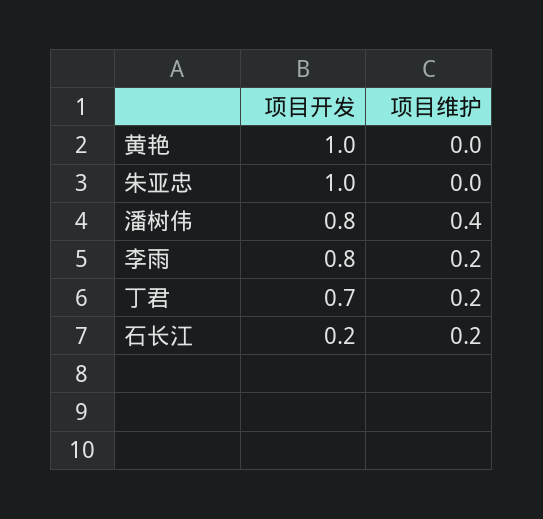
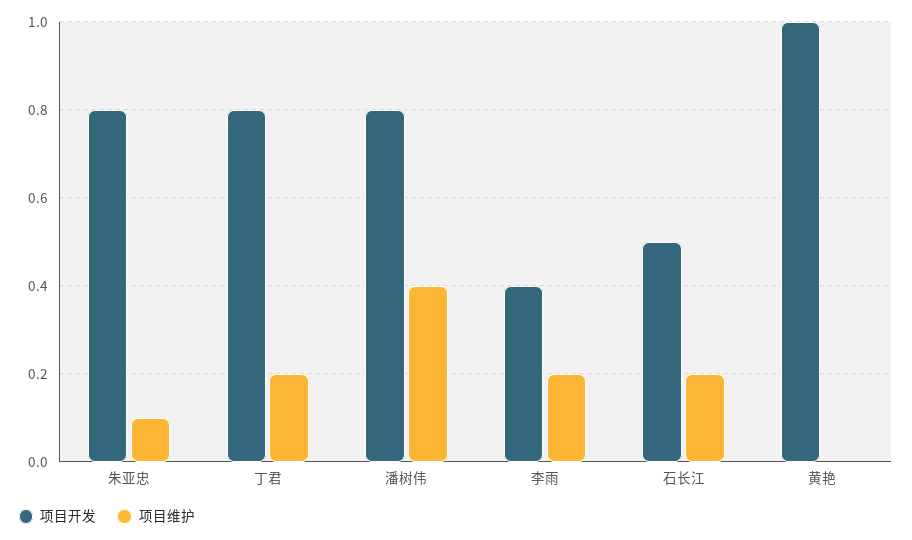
项目开发, 朱亚忠: 1 -> 0.8
项目维护, 朱亚忠: 0 -> 0.1
项目开发, 李雨: 0.8 -> 0.4
项目开发, 丁君: 0.7 -> 0.8
项目开发, 石长江: 0.2 -> 0.5

